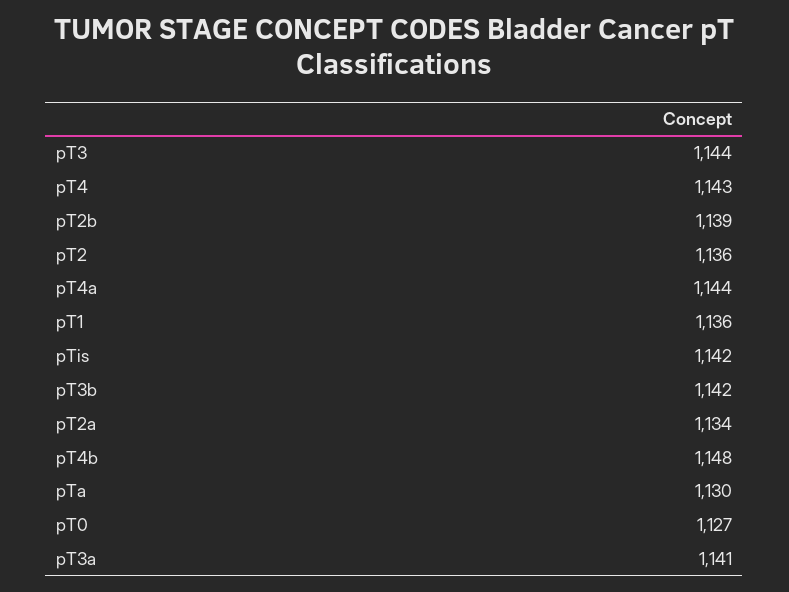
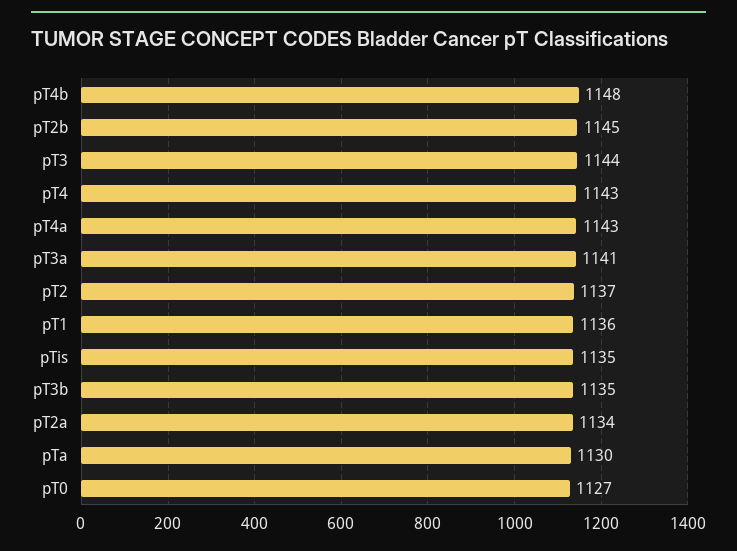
pT2b: 1139 -> 1145
pT2: 1136 -> 1137
pT4a: 1144 -> 1143
pTis: 1142 -> 1135
pT3b: 1142 -> 1135

